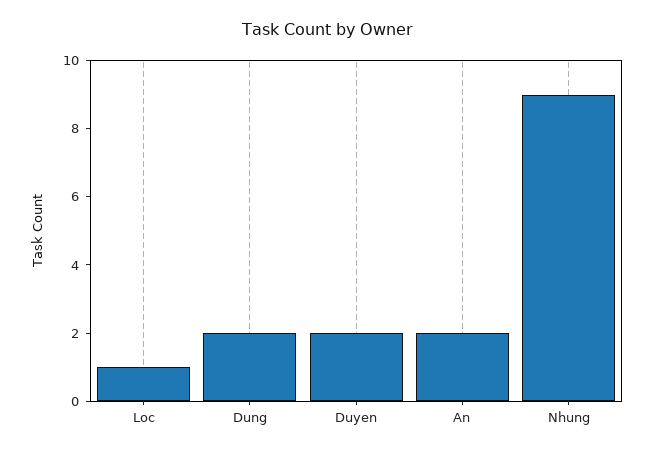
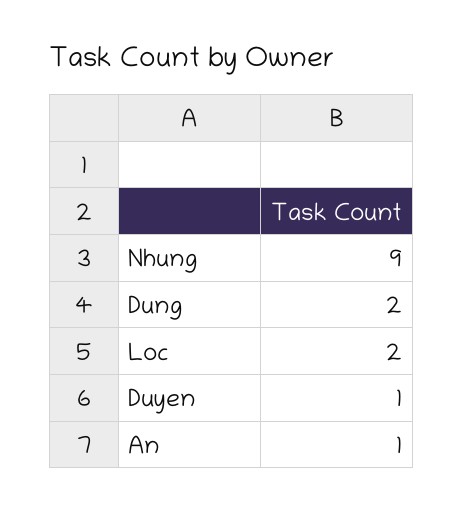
Loc: 1 -> 2
Duyen: 2 -> 1
An: 2 -> 1

